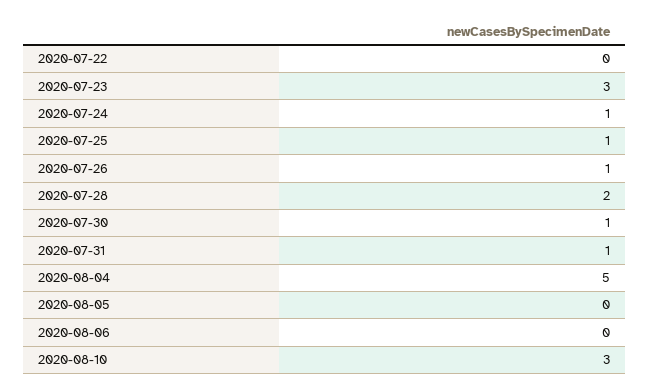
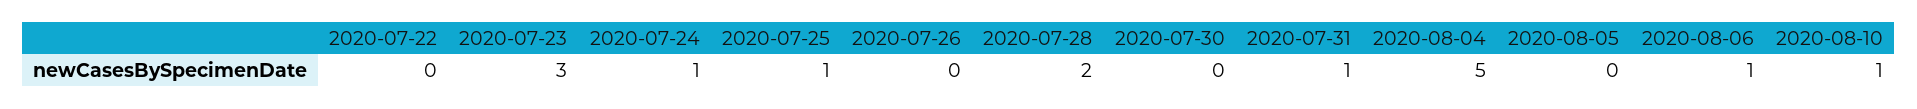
2020-07-26: 1 -> 0
2020-07-30: 1 -> 0
2020-08-06: 0 -> 1
2020-08-10: 3 -> 1

